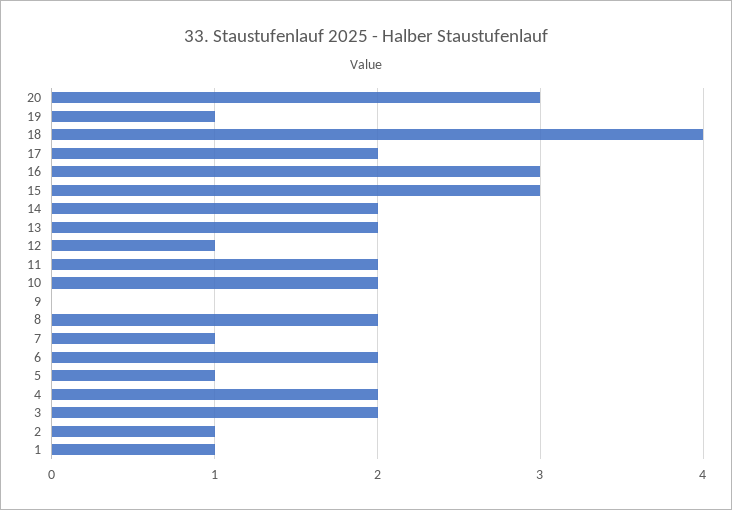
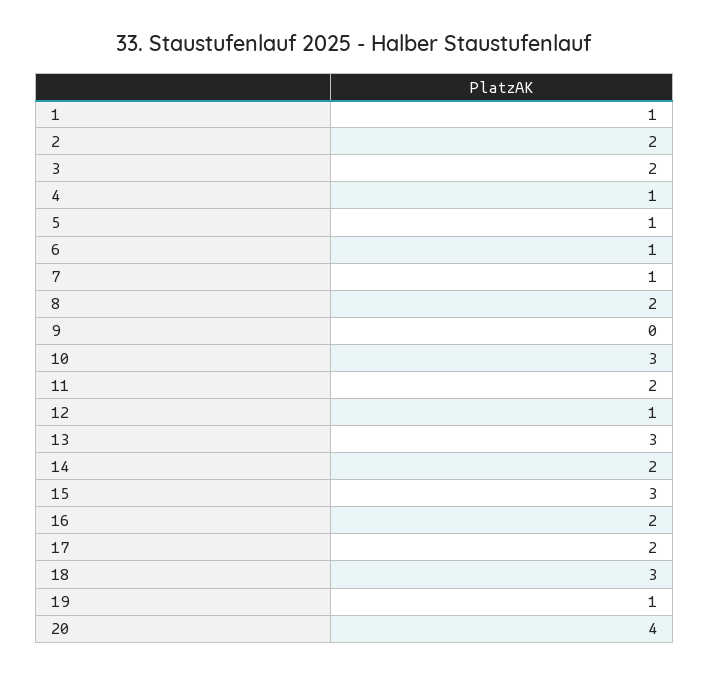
20: 3 -> 4
18: 4 -> 3
16: 3 -> 2
13: 2 -> 3
10: 2 -> 3
6: 2 -> 1
4: 2 -> 1
2: 1 -> 2

